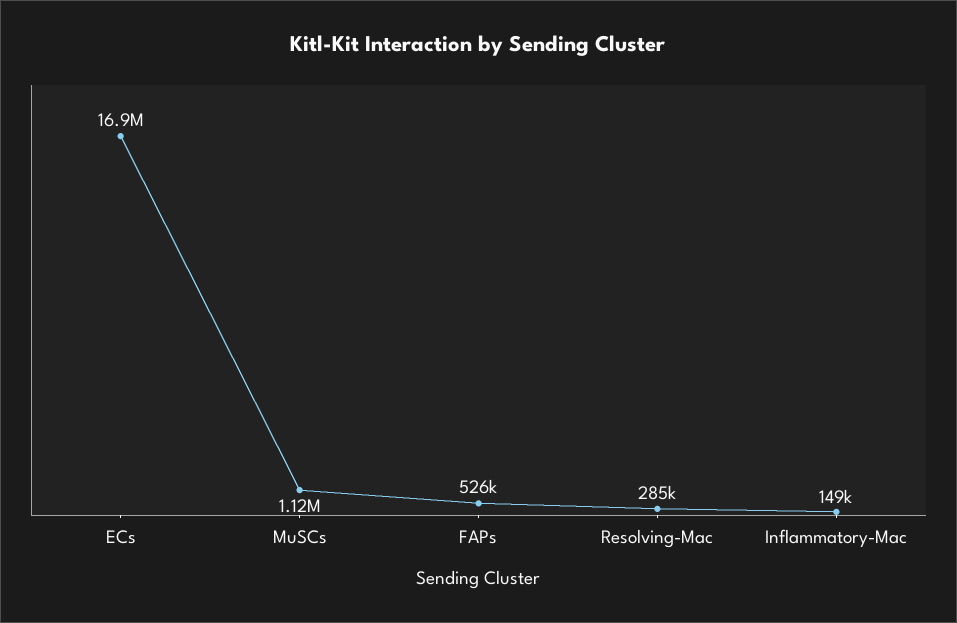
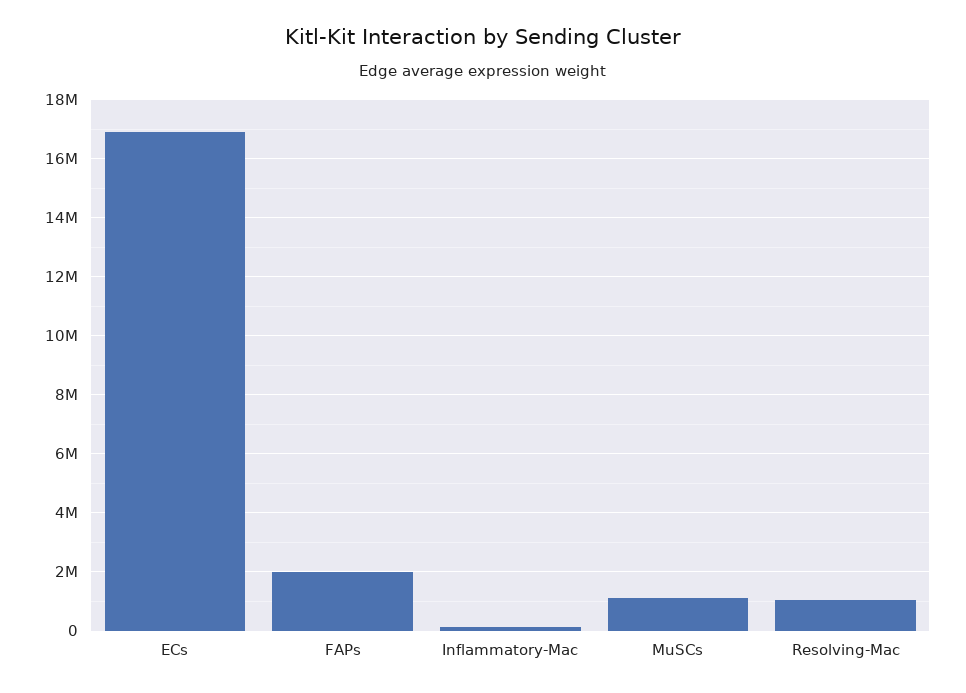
FAPs: 526000 -> 2000000
Resolving-Mac: 285000 -> 1000000

